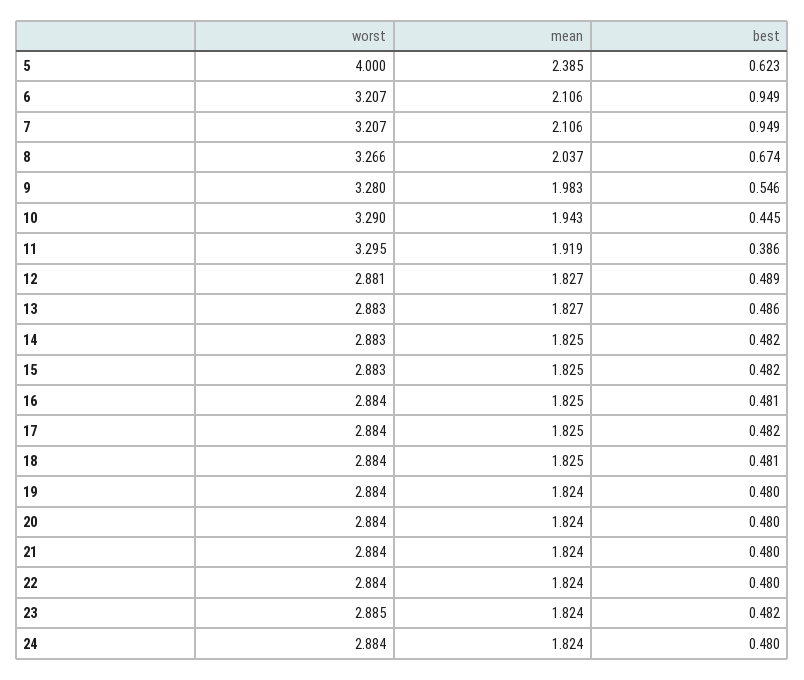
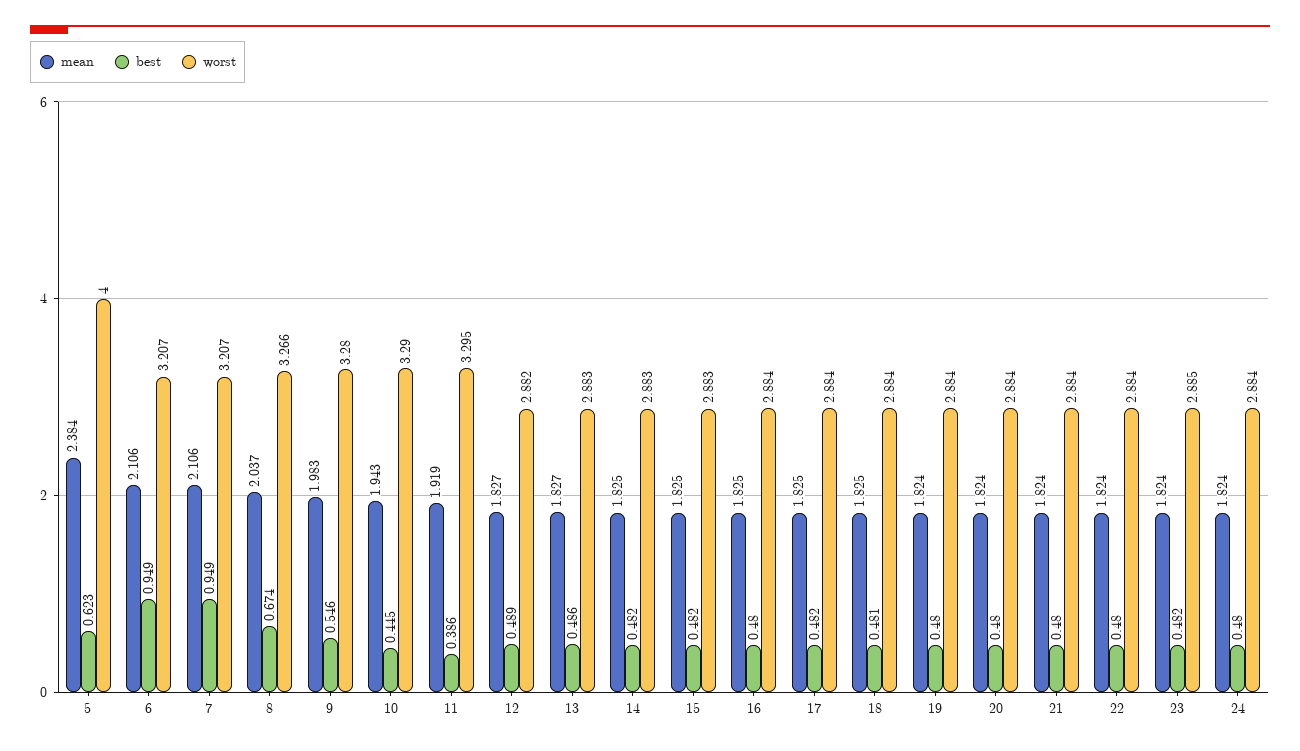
mean, 5: 2.385 -> 2.384
worst, 12: 2.881 -> 2.882
best, 16: 0.481 -> 0.48

